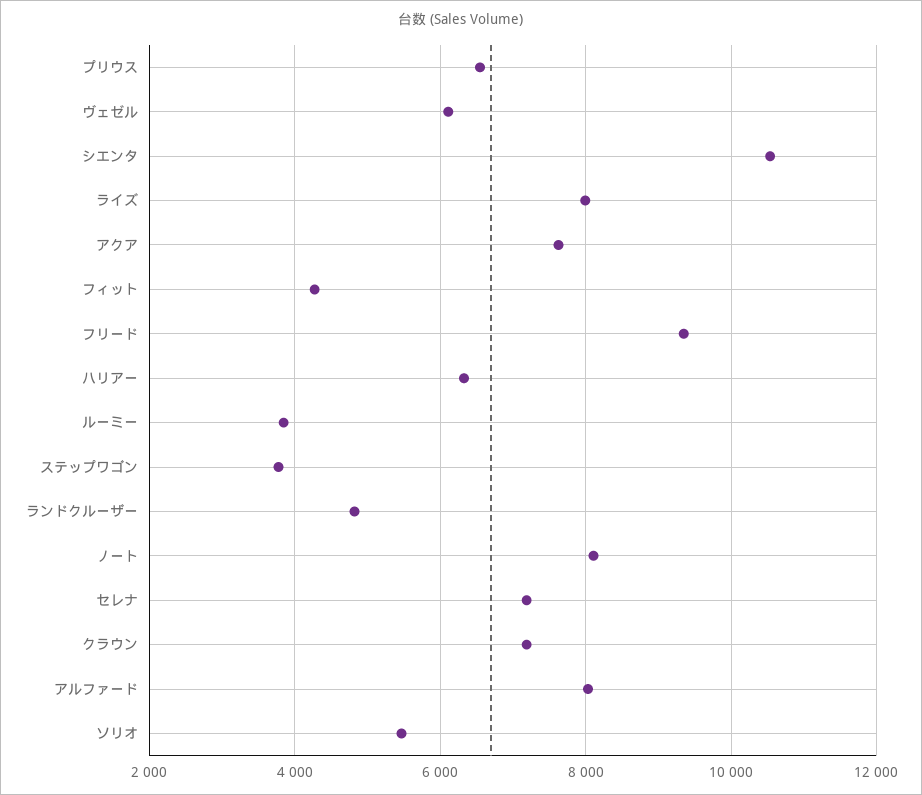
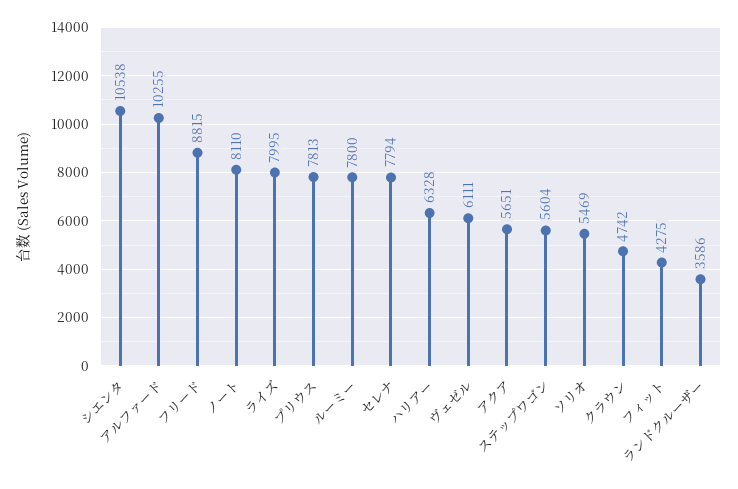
プリウス: 6600 -> 7813
アクア: 7600 -> 5651
フリード: 9400 -> 8815
ルーミー: 3800 -> 7800
ステップワゴン: 3800 -> 5604
ランドクルーザー: 4800 -> 3586
セレナ: 7200 -> 7794
クラウン: 7200 -> 4742
アルファード: 8000 -> 10255

